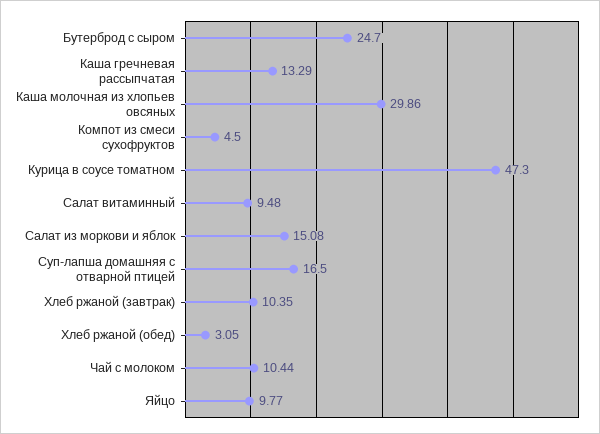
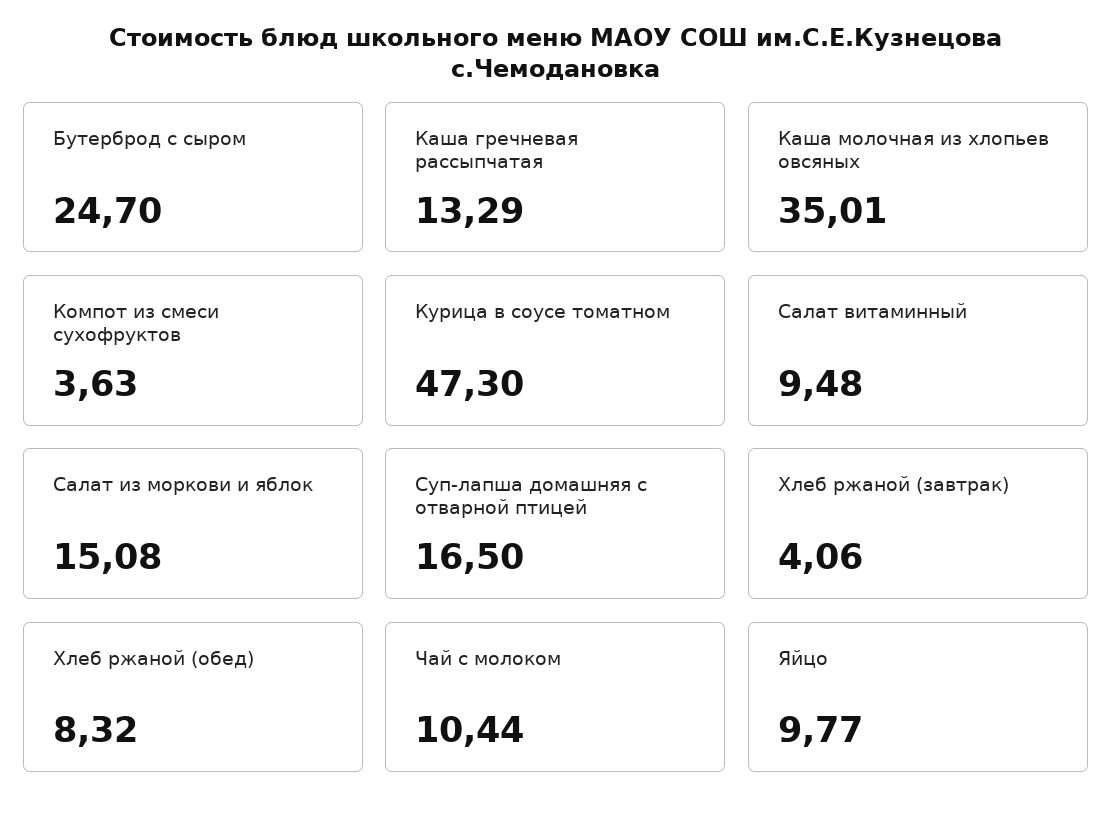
Каша молочная из хлопьев овсяных: 29.86 -> 35.01
Компот из смеси сухофруктов: 4.5 -> 3.63
Хлеб ржаной (завтрак): 10.35 -> 4.06
Хлеб ржаной (обед): 3.05 -> 8.32

